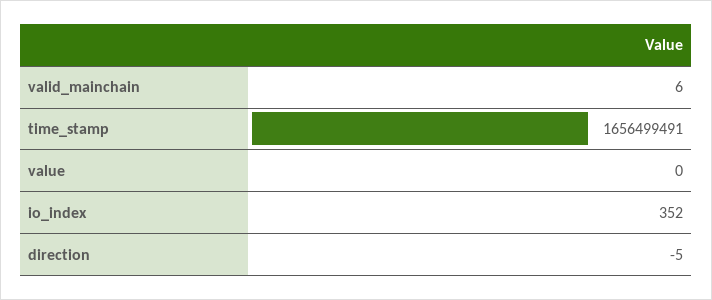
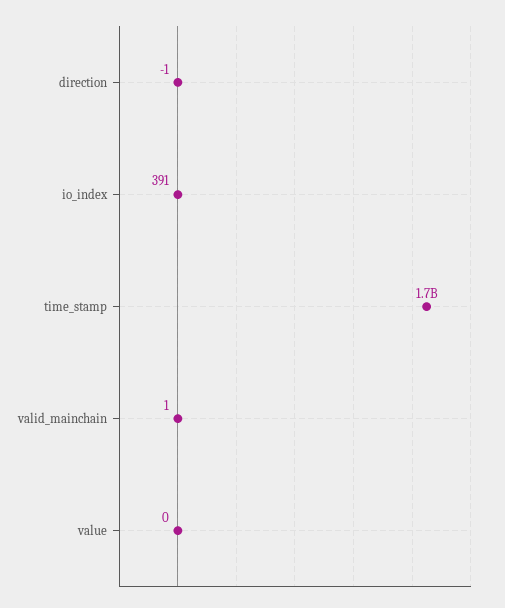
valid_mainchain: 6 -> 1
io_index: 352 -> 391
direction: -5 -> -1

